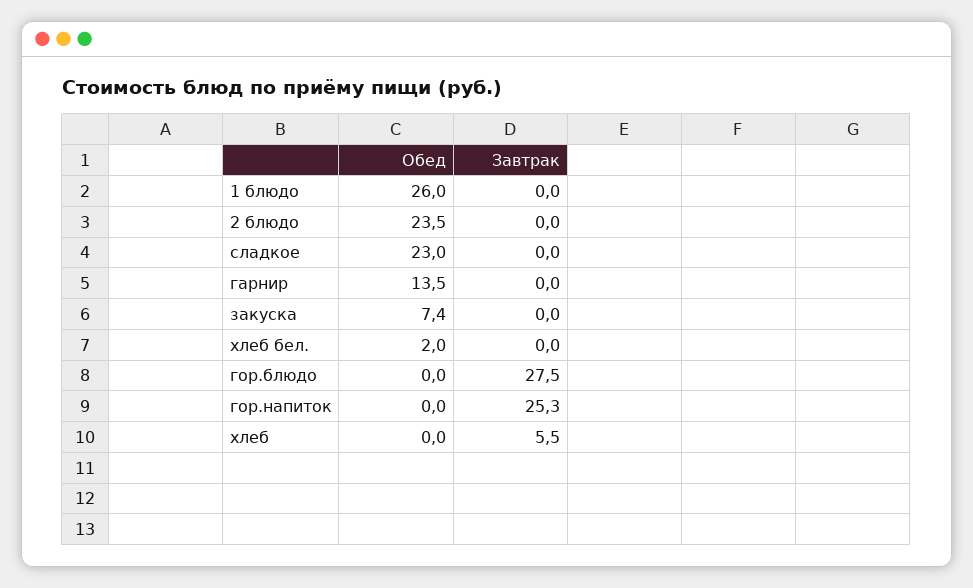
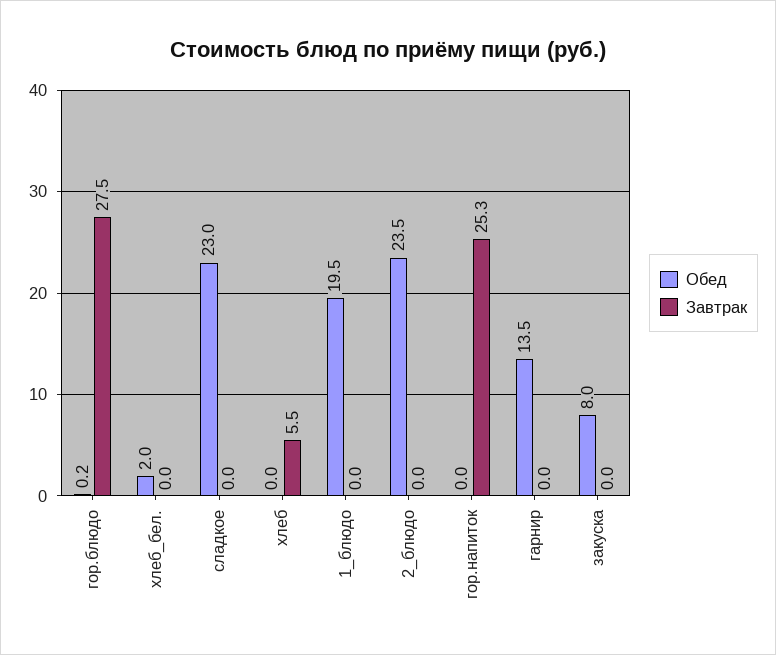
Обед, 1 блюдо: 26 -> 19.5
Обед, закуска: 7.4 -> 8
Обед, гор.блюдо: 0 -> 0.2

